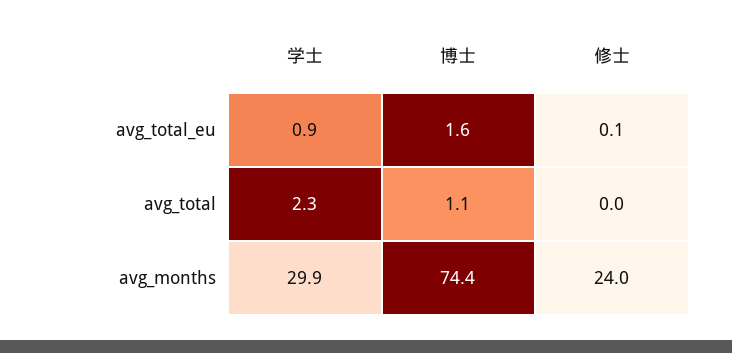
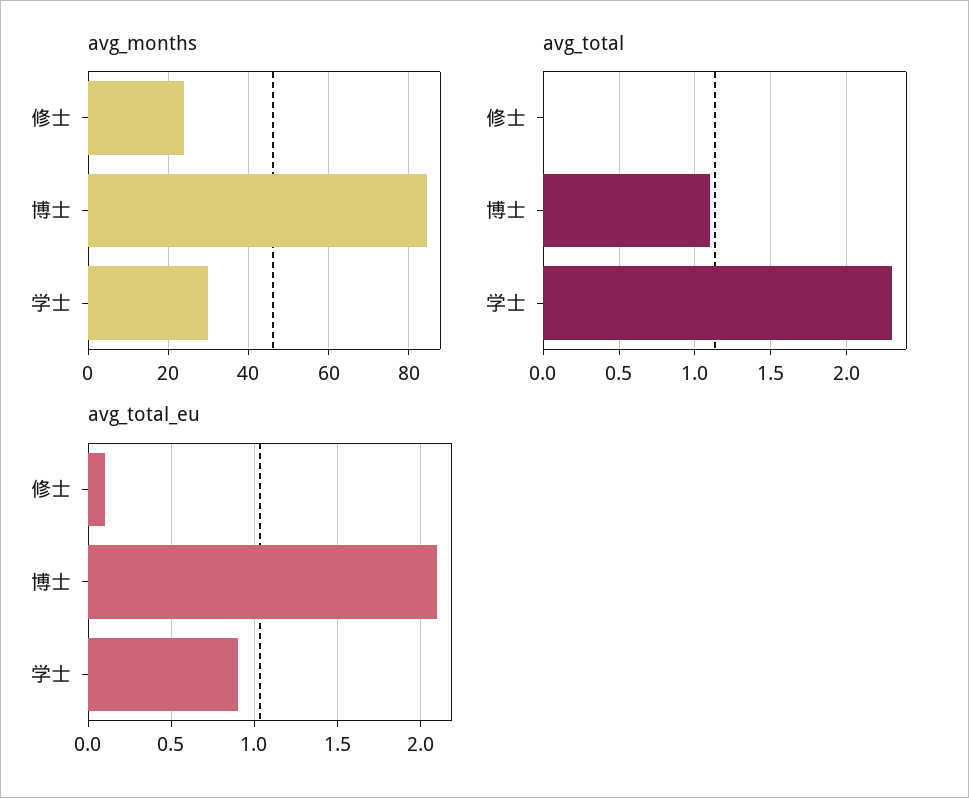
avg_total_eu, 博士: 1.6 -> 2.1
avg_months, 博士: 74.4 -> 84

